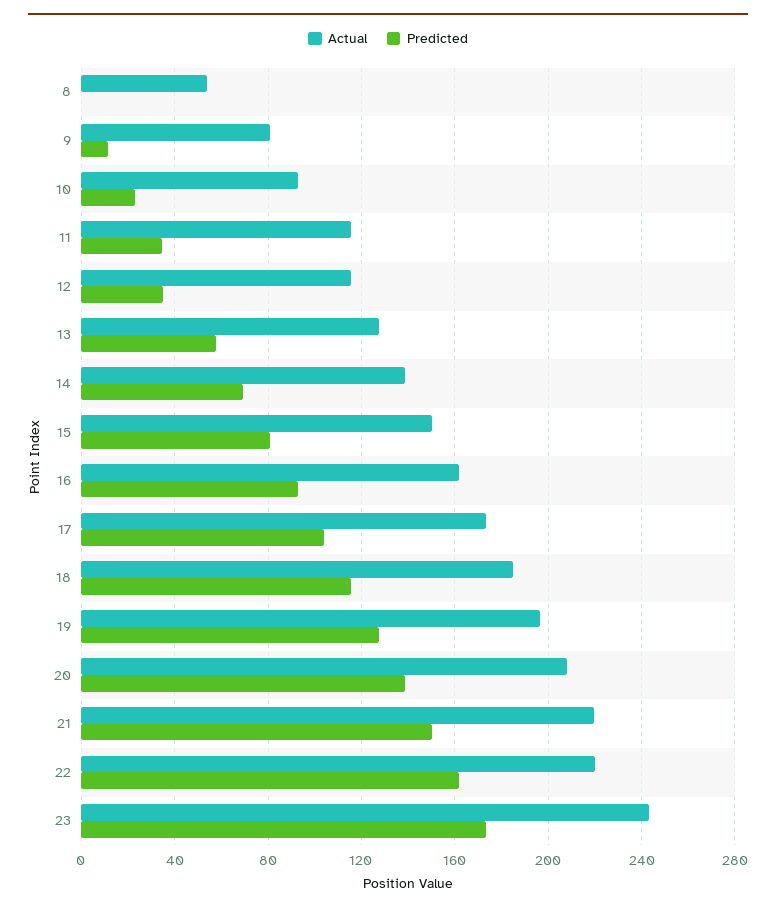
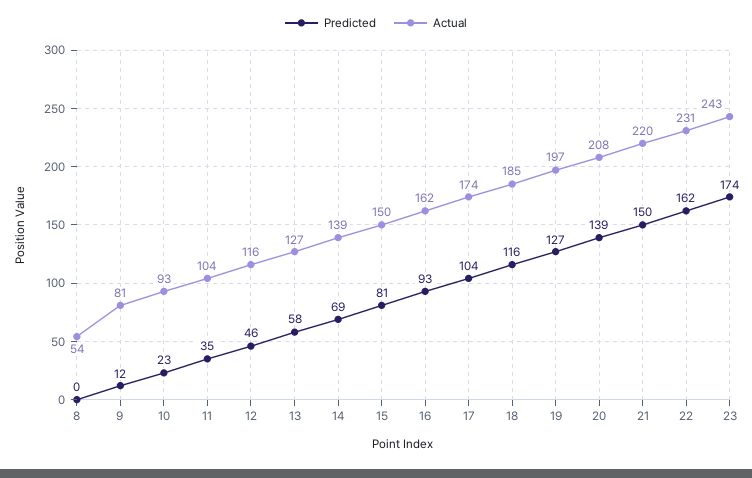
Actual, 11: 115 -> 104
Predicted, 12: 35 -> 46
Actual, 22: 220 -> 231

